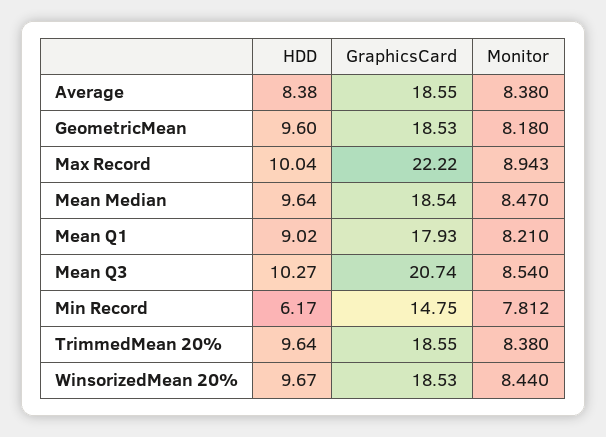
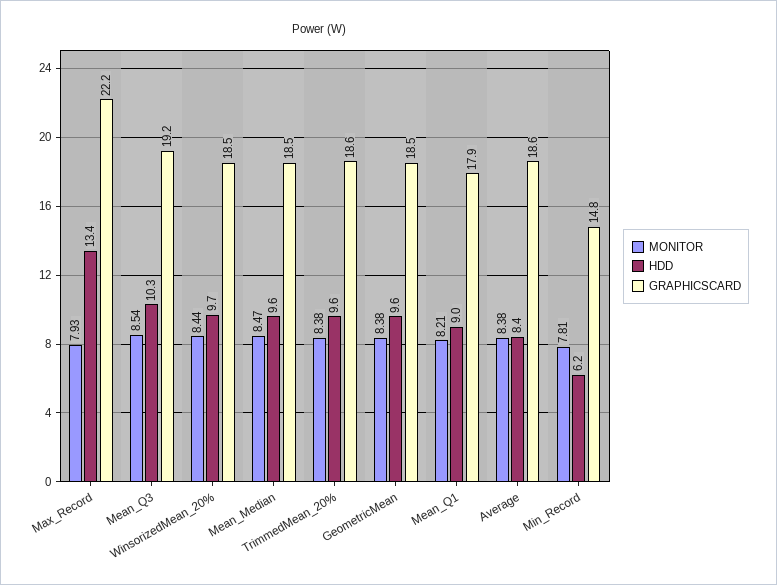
Monitor, GeometricMean: 8.18 -> 8.38
HDD, Max Record: 10.04 -> 13.4
Monitor, Max Record: 8.943 -> 7.93
GraphicsCard, Mean Q3: 20.74 -> 19.2

